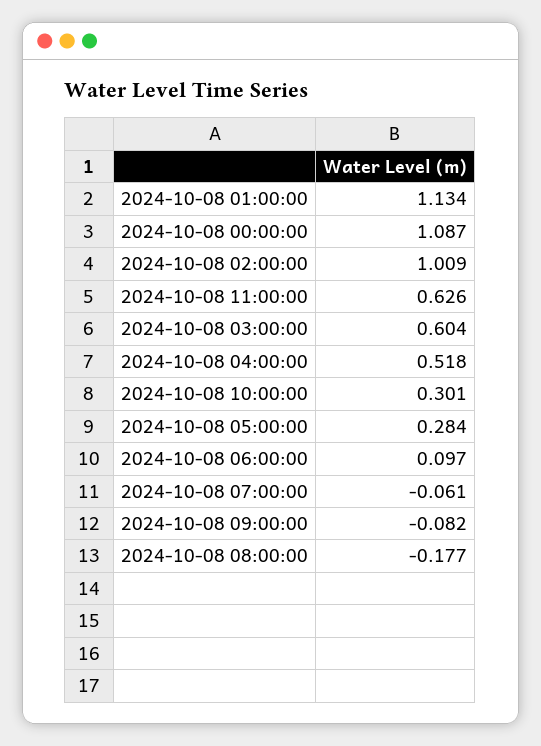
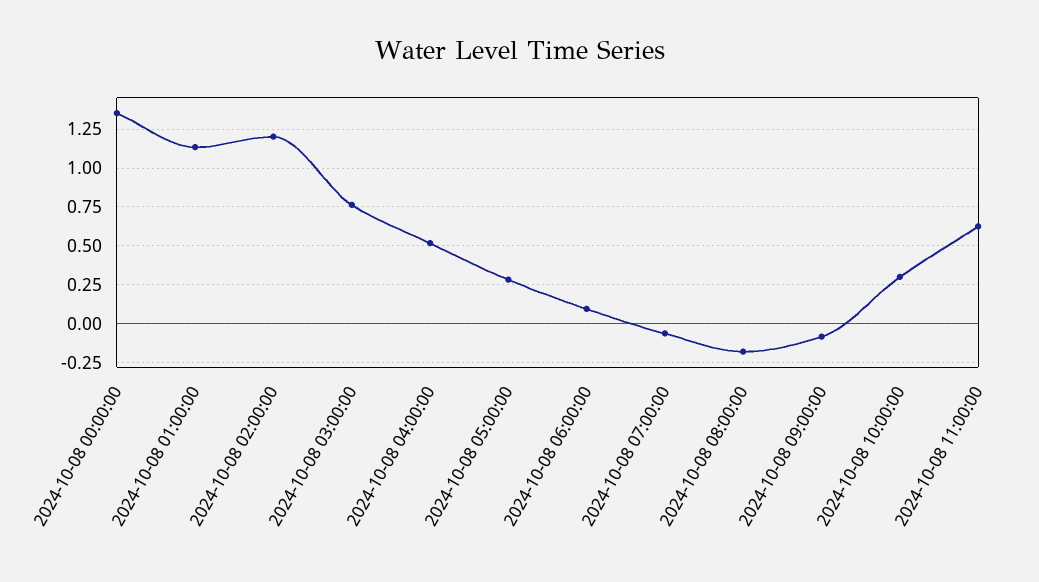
2024-10-08 00:00:00: 1.087 -> 1.35
2024-10-08 02:00:00: 1.009 -> 1.2
2024-10-08 03:00:00: 0.604 -> 0.75

